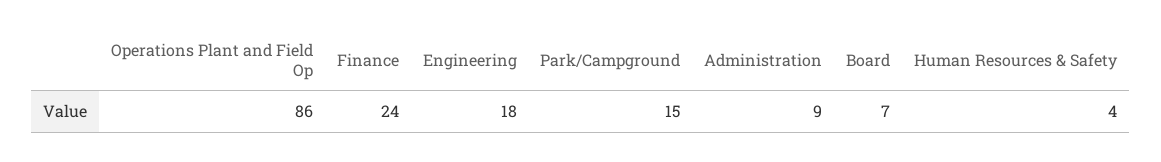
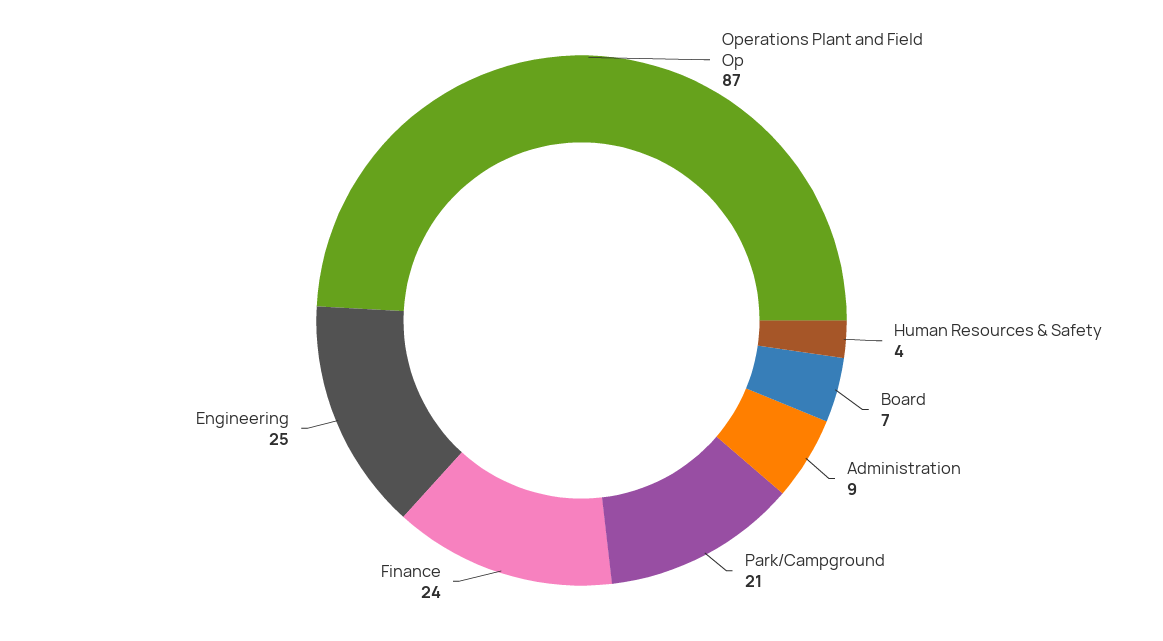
Operations Plant and Field Op: 86 -> 87
Engineering: 18 -> 25
Park/Campground: 15 -> 21

